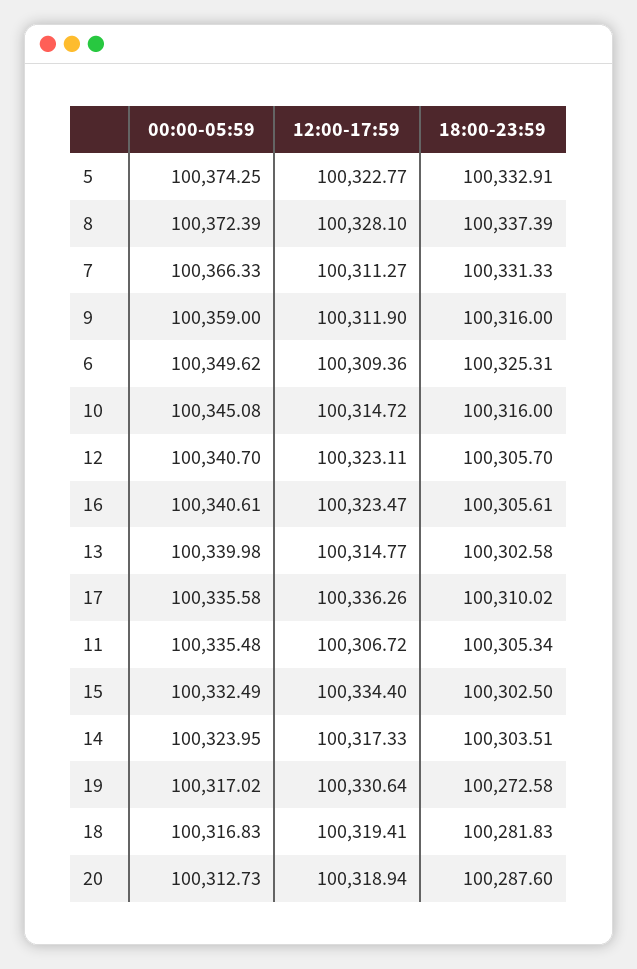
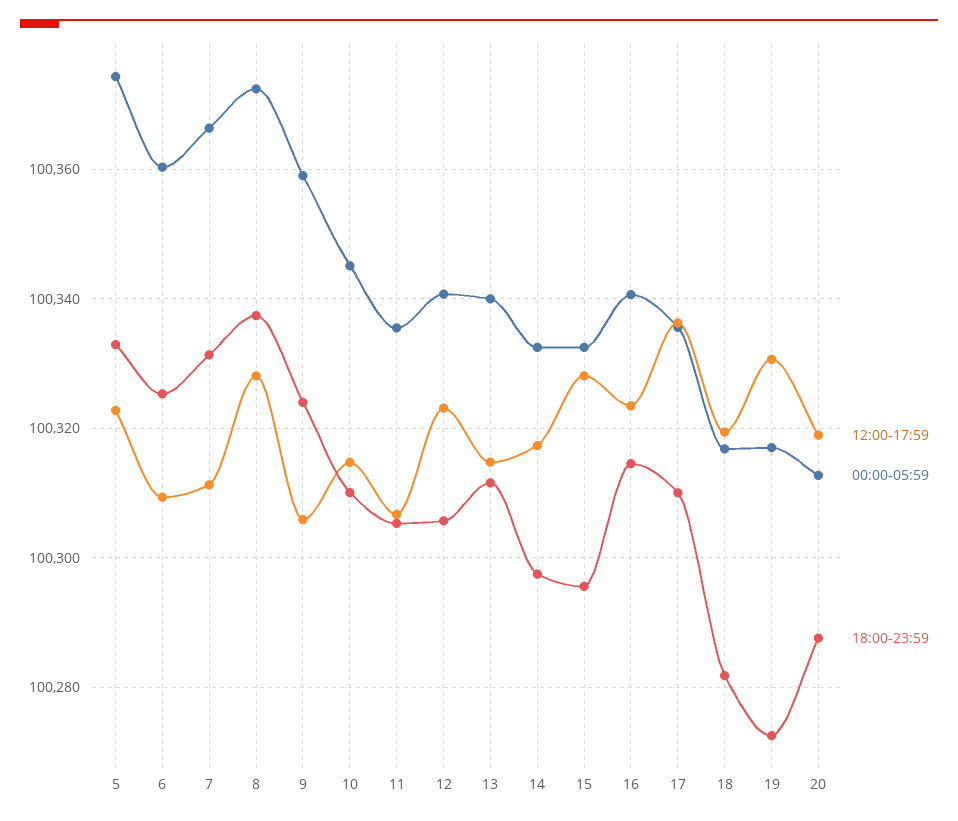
12:00-17:59, 9: 100311.9 -> 100306
18:00-23:59, 9: 100316 -> 100324
00:00-05:59, 6: 100349.62 -> 100360
18:00-23:59, 10: 100316 -> 100310
18:00-23:59, 16: 100305.61 -> 100314
18:00-23:59, 13: 100302.58 -> 100312
12:00-17:59, 15: 100334.4 -> 100328
18:00-23:59, 15: 100302.5 -> 100296
00:00-05:59, 14: 100323.95 -> 100332
18:00-23:59, 14: 100303.51 -> 100298

